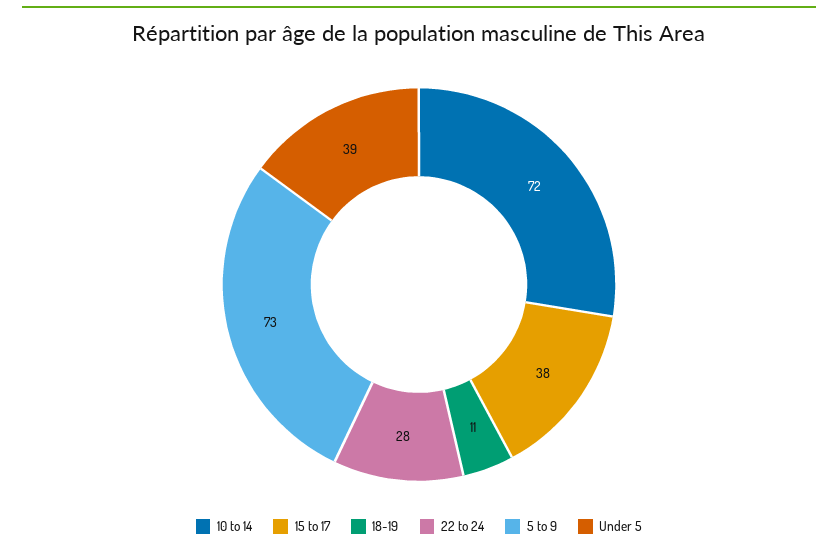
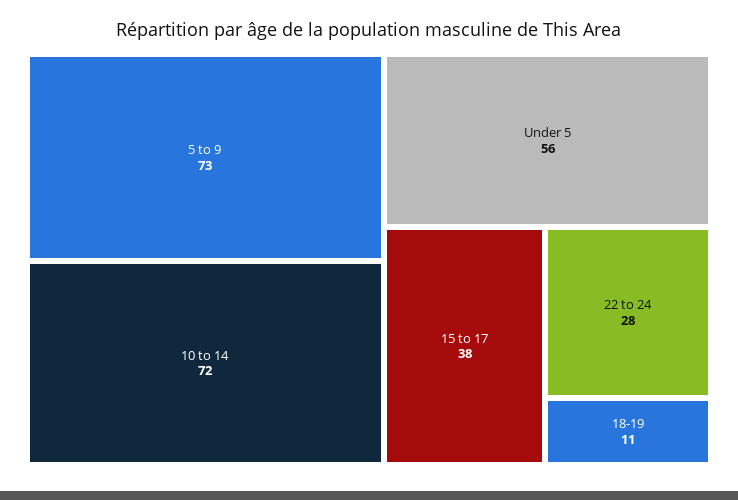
Under 5: 39 -> 56

